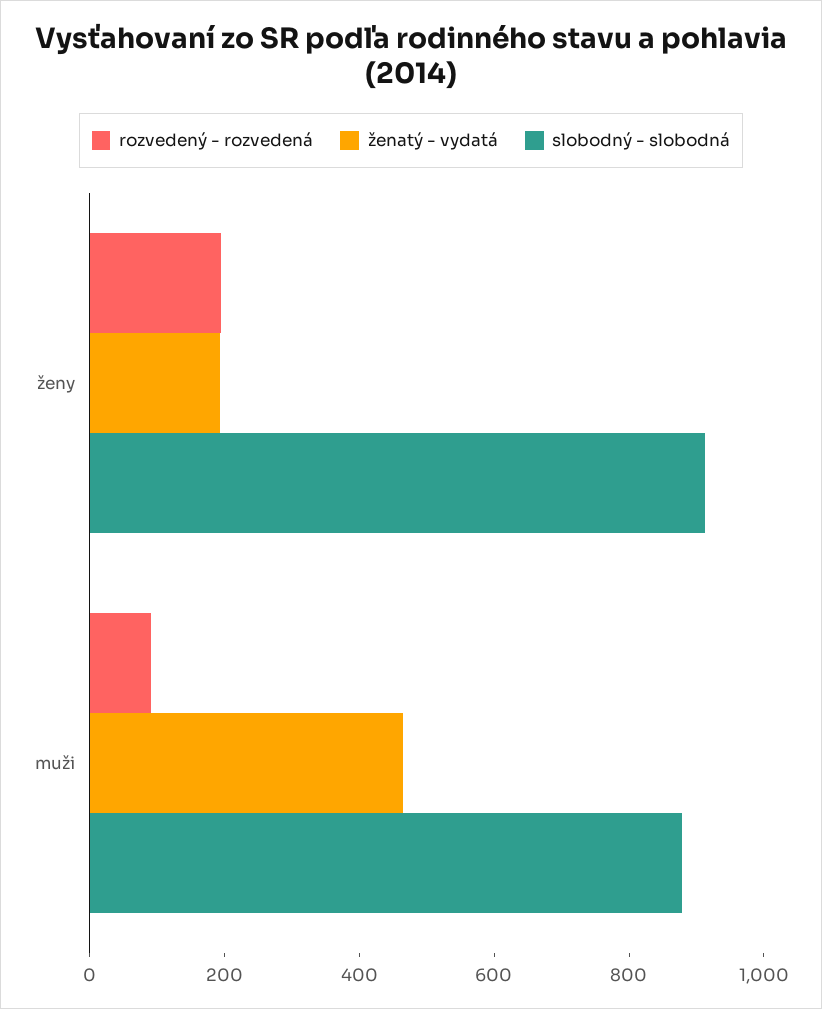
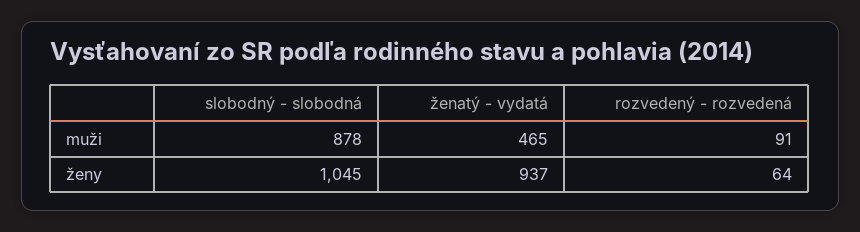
rozvedený - rozvedená, ženy: 200 -> 64
ženatý - vydatá, ženy: 200 -> 937
slobodný - slobodná, ženy: 900 -> 1045

